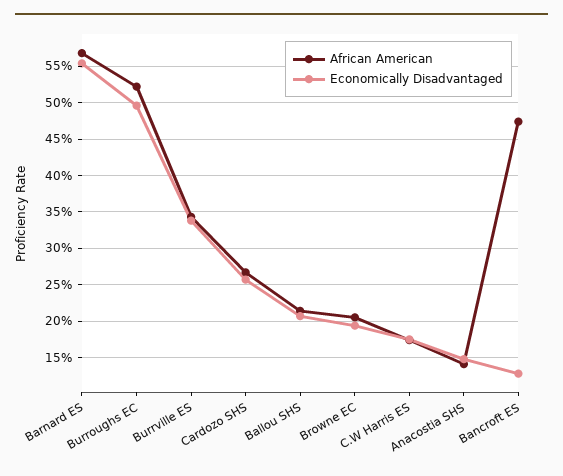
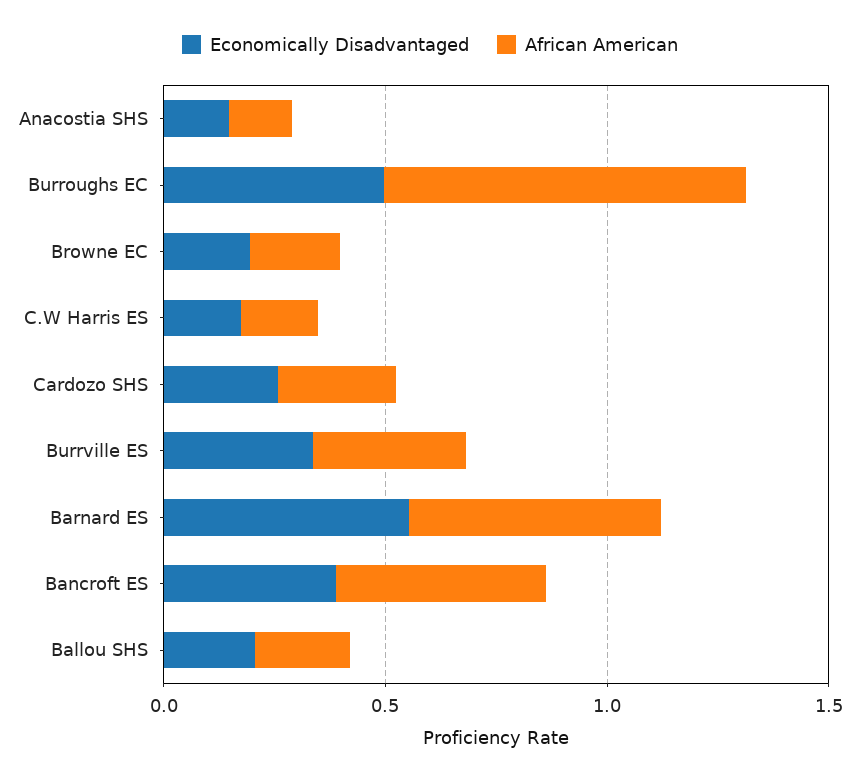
African American, Burroughs EC: 0.52 -> 0.8
Economically Disadvantaged, Bancroft ES: 0.13 -> 0.4

